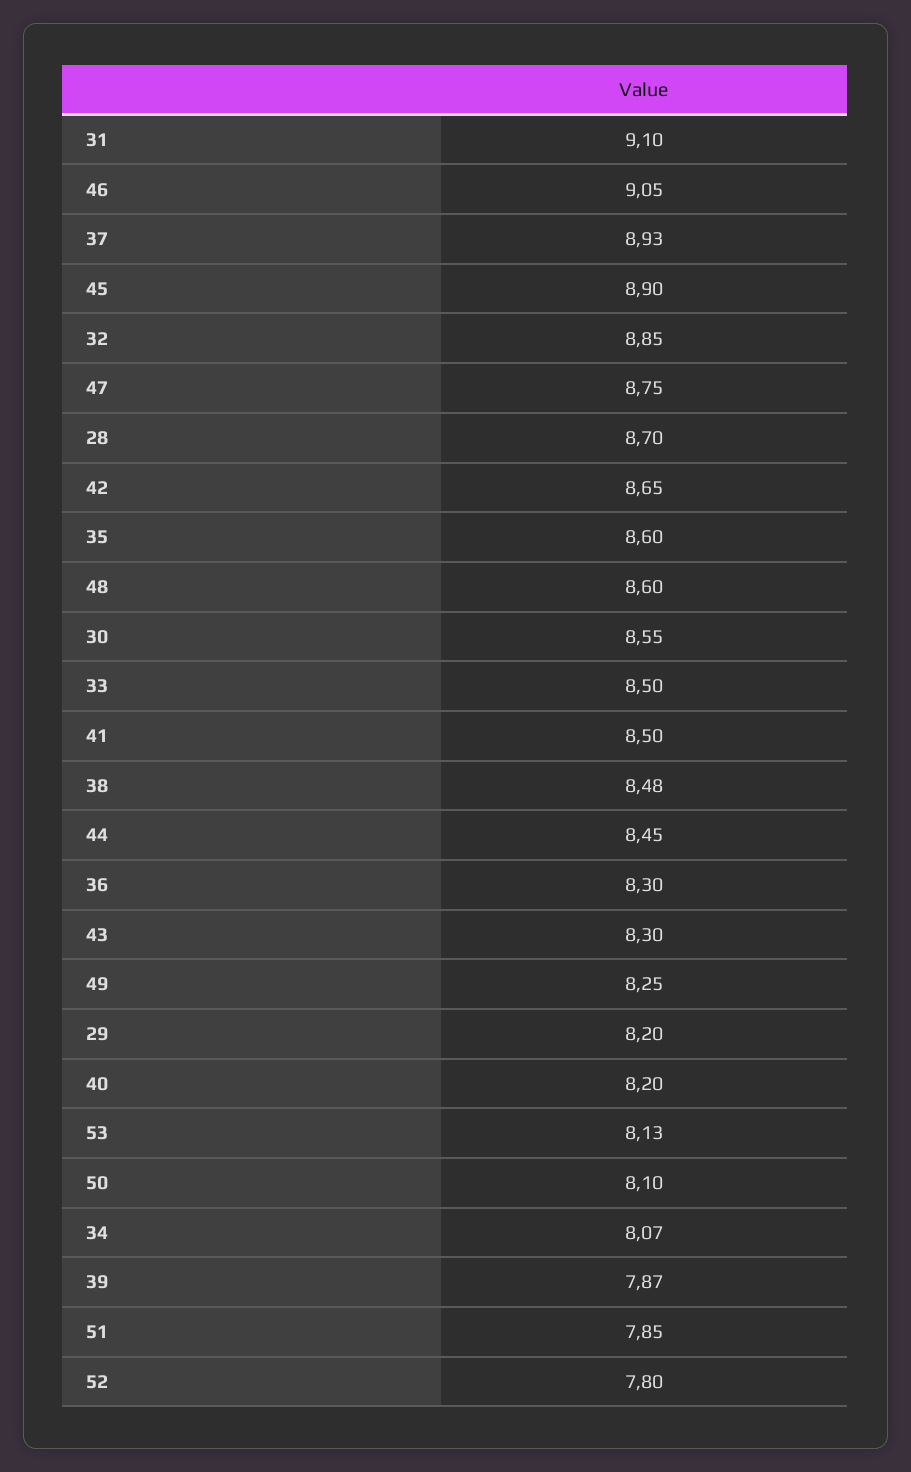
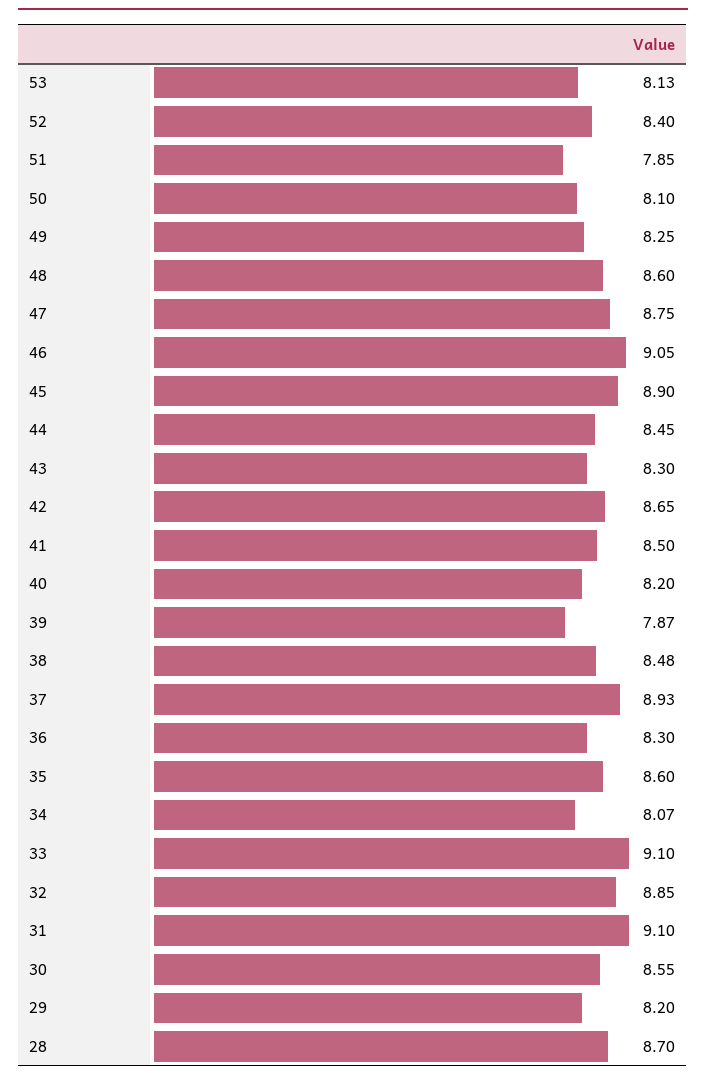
33: 8.5 -> 9.1
52: 7.8 -> 8.4

